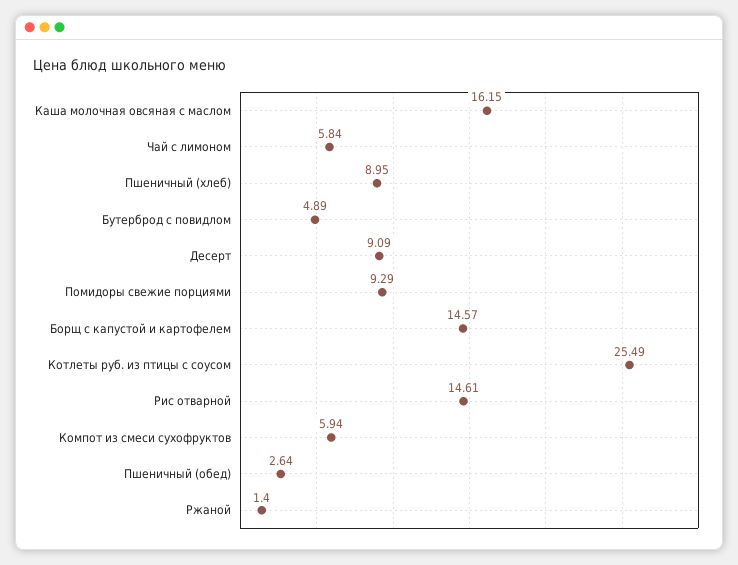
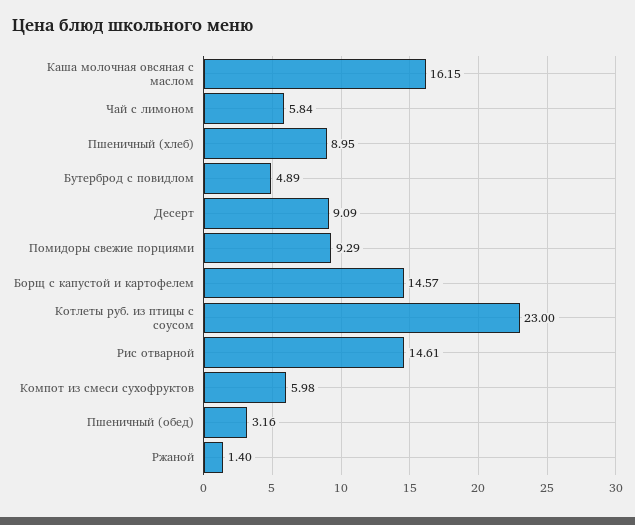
Котлеты руб. из птицы с соусом: 25.49 -> 23
Компот из смеси сухофруктов: 5.94 -> 5.98
Пшеничный (обед): 2.64 -> 3.16

